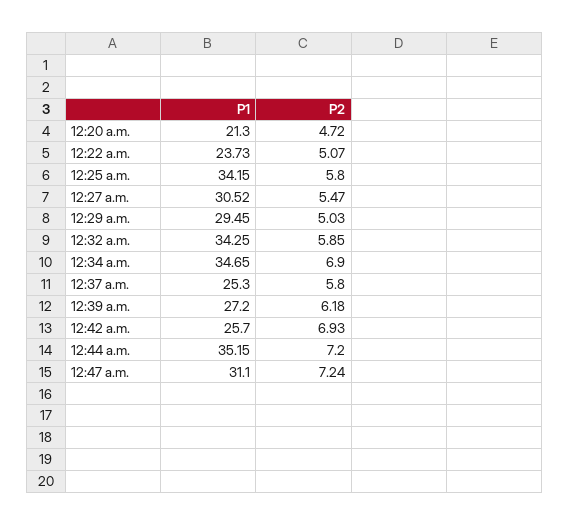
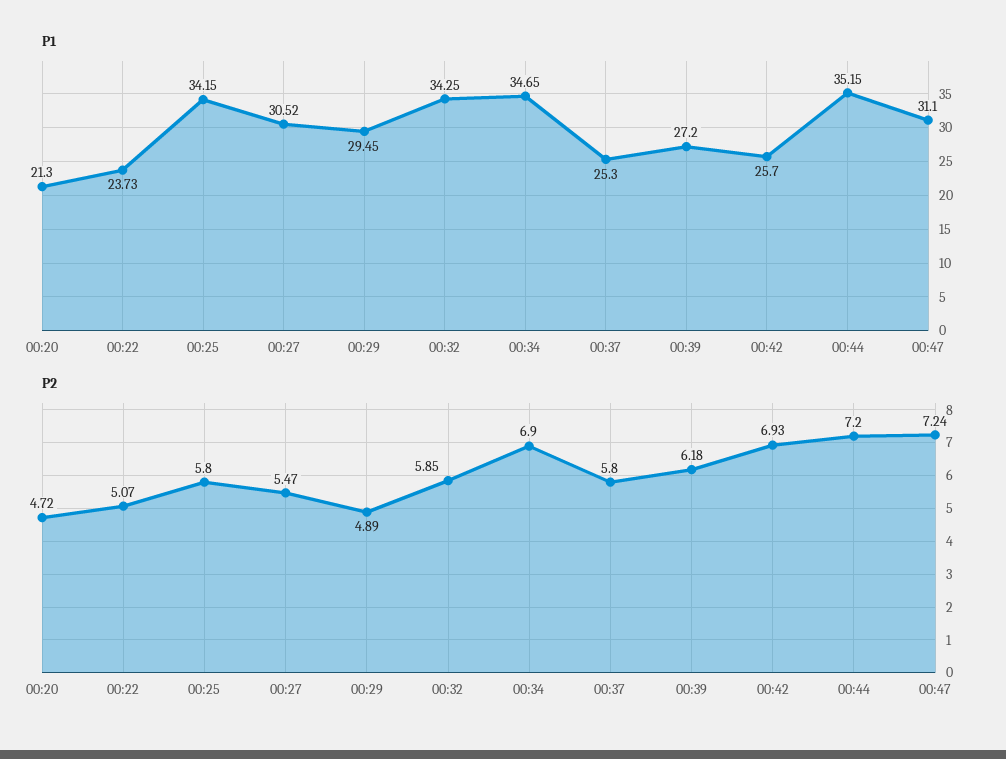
P2, 12:29 a.m.: 5.03 -> 4.89

